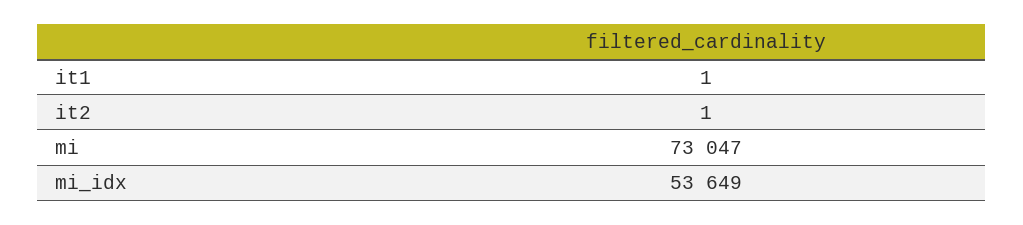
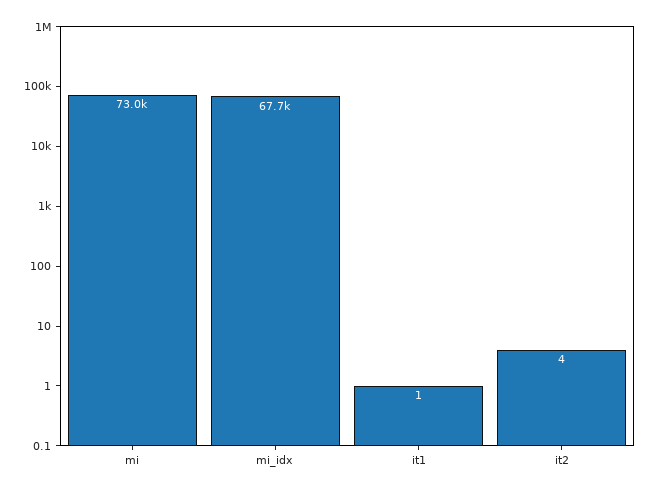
it2: 1 -> 4
mi_idx: 53649 -> 67700

